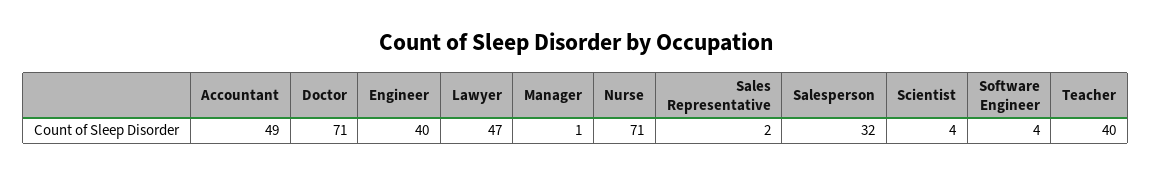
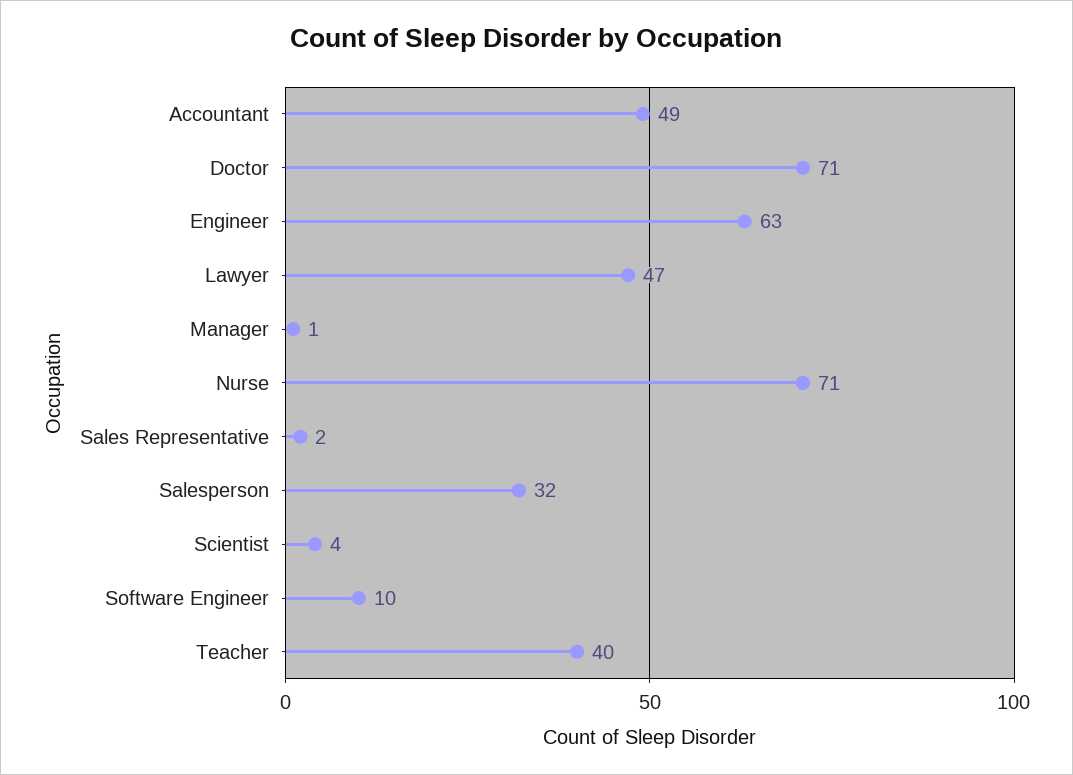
Engineer: 40 -> 63
Software Engineer: 4 -> 10

